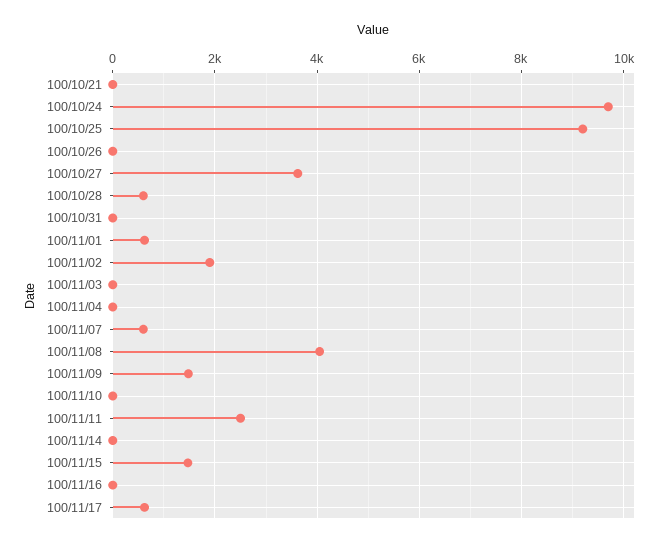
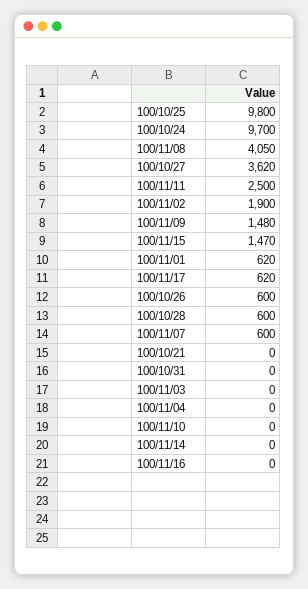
100/10/25: 9200 -> 9800
100/10/26: 0 -> 600

